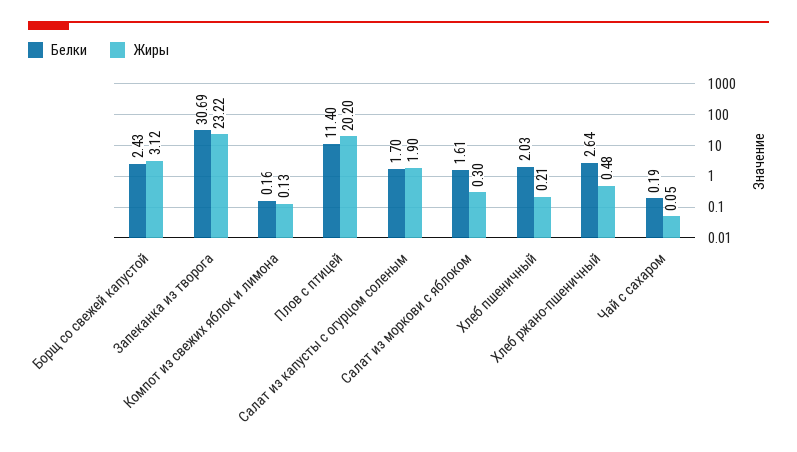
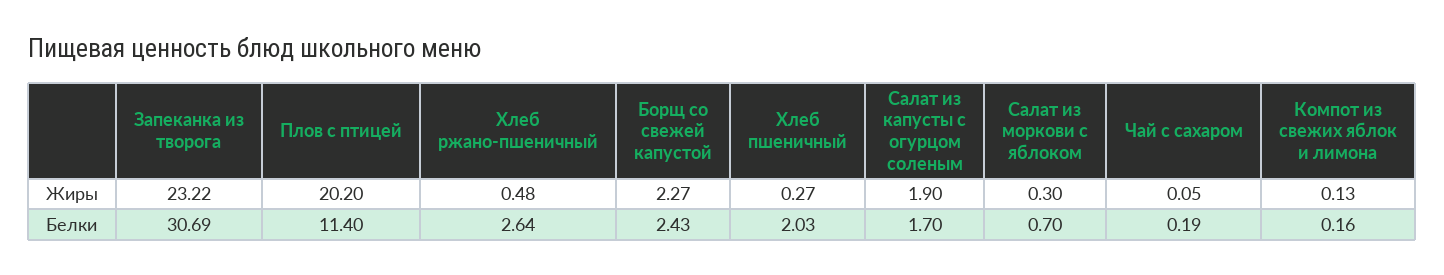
Жиры, Борщ со свежей капустой: 3.12 -> 2.27
Белки, Салат из моркови с яблоком: 1.61 -> 0.7
Жиры, Хлеб пшеничный: 0.21 -> 0.27

